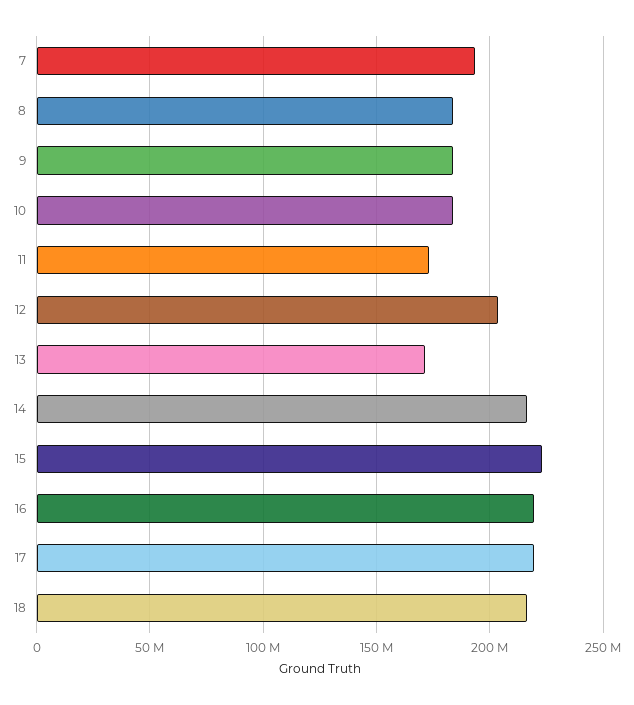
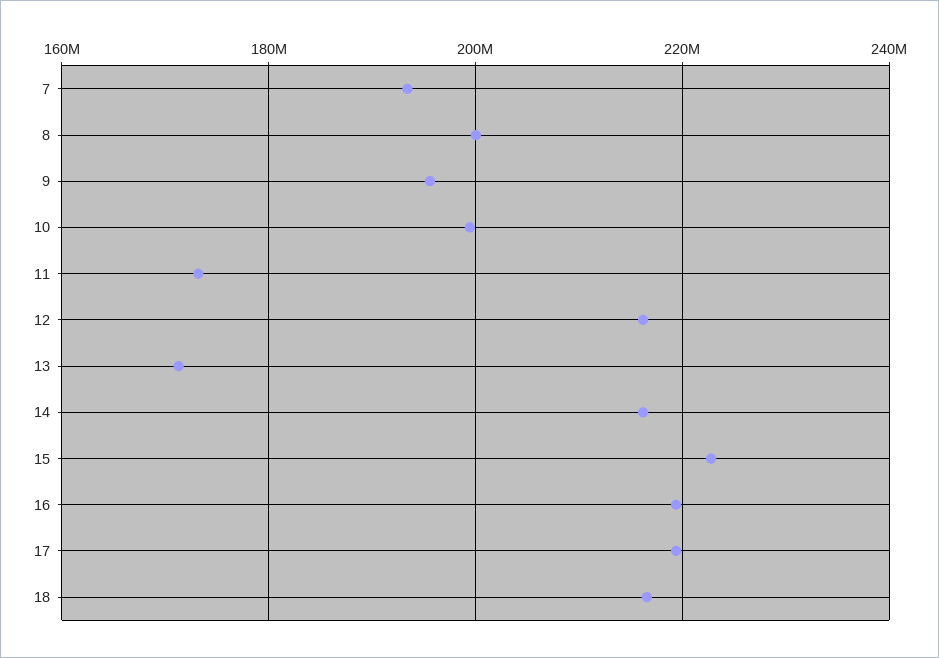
8: 185000000 -> 200000000
9: 185000000 -> 196000000
10: 185000000 -> 200000000
12: 205000000 -> 216000000

